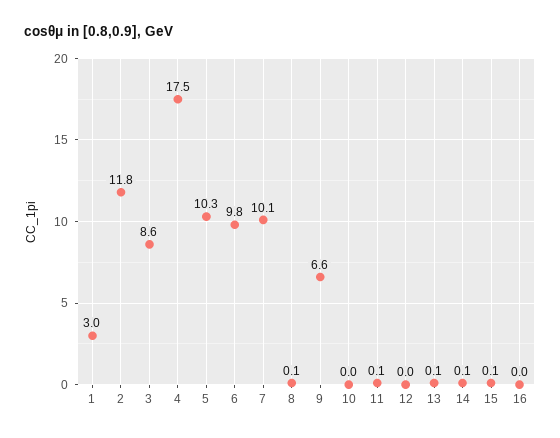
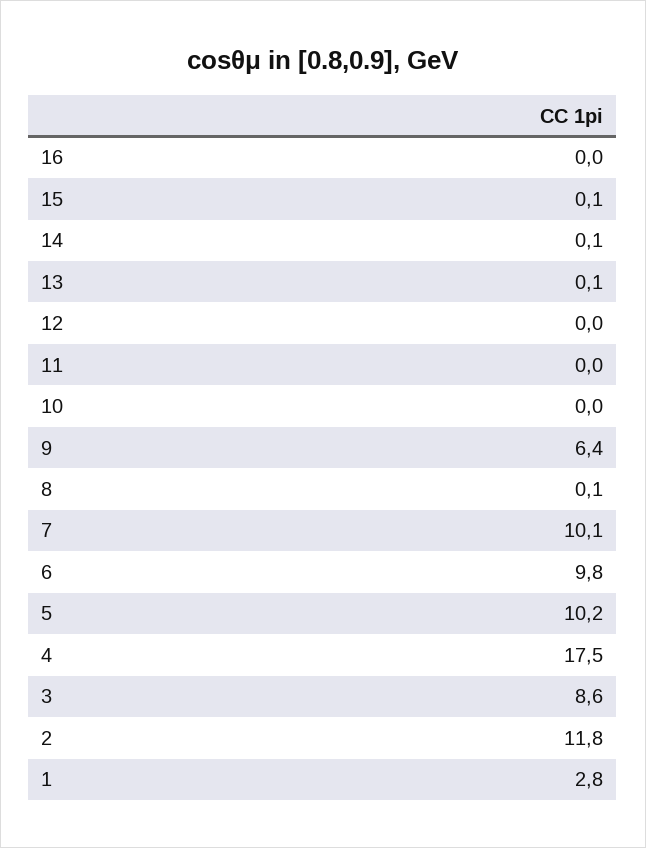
1: 3 -> 2.8
5: 10.3 -> 10.2
9: 6.6 -> 6.4
11: 0.1 -> 0

